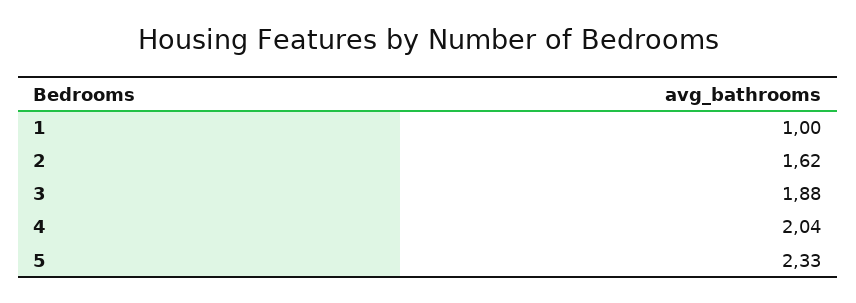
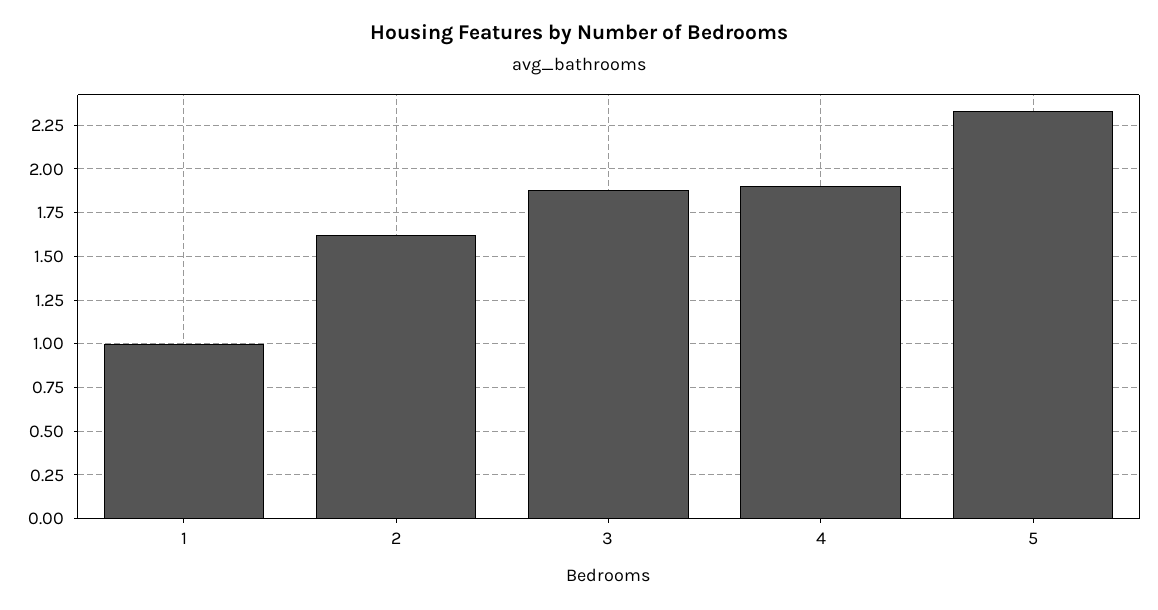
4: 2.04 -> 1.9

